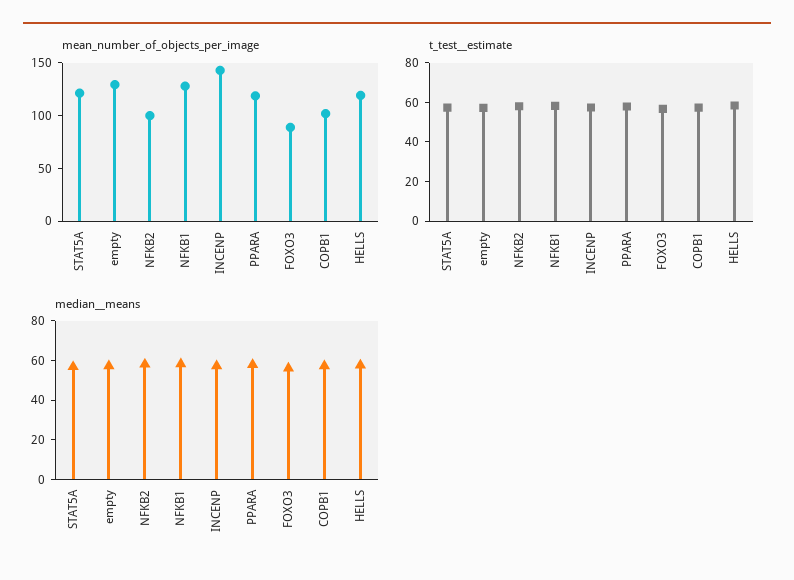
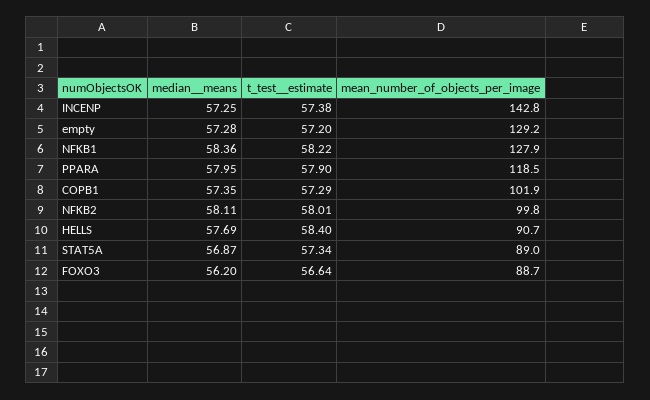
mean_number_of_objects_per_image, STAT5A: 120 -> 89
mean_number_of_objects_per_image, HELLS: 120 -> 90.7

